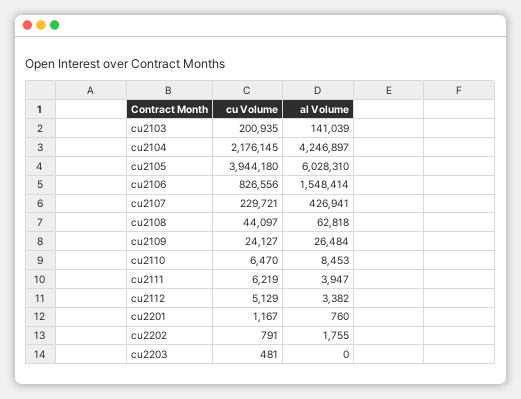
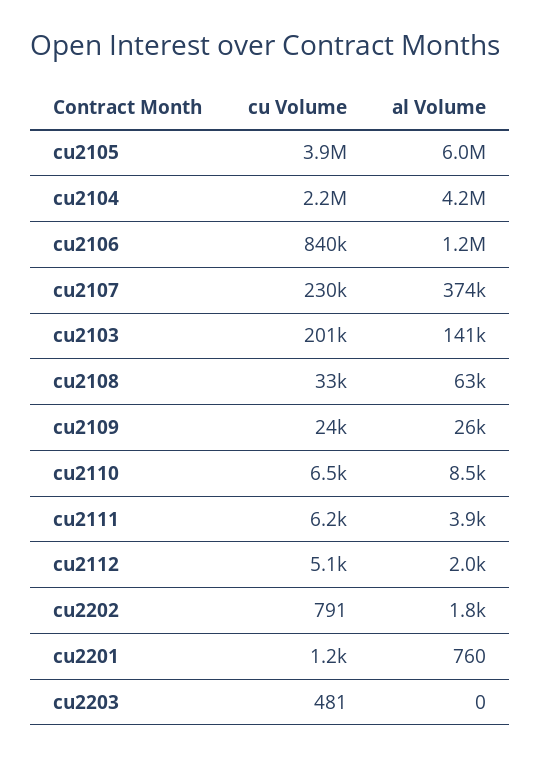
cu Volume, cu2106: 826556 -> 840000
al Volume, cu2106: 1548414 -> 1200000
al Volume, cu2107: 426941 -> 374000
cu Volume, cu2108: 44097 -> 33000
al Volume, cu2112: 3382 -> 2000

